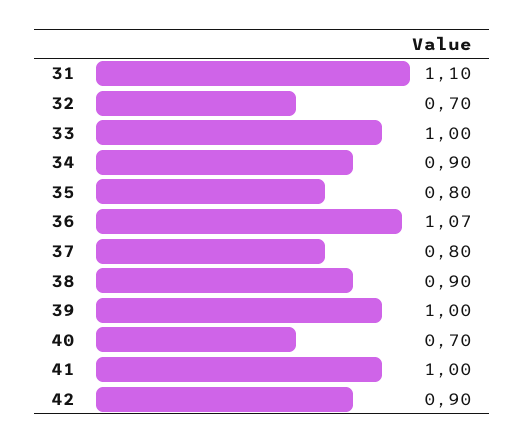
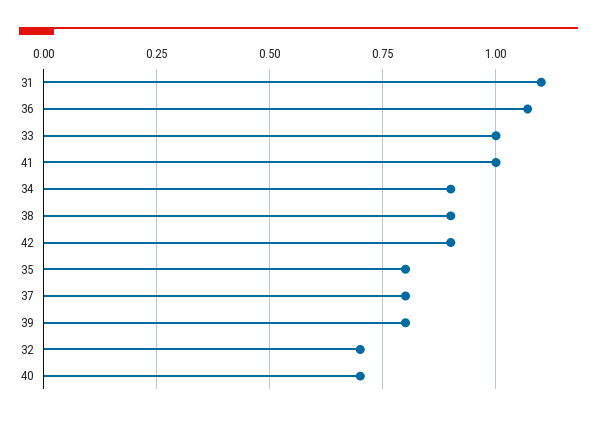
39: 1 -> 0.8

